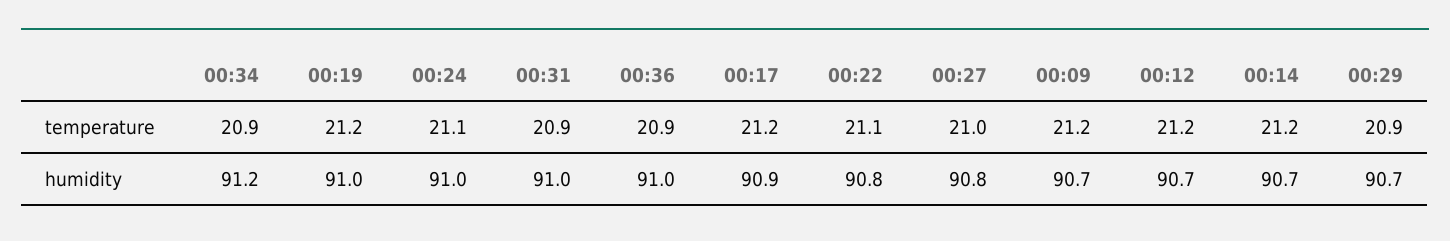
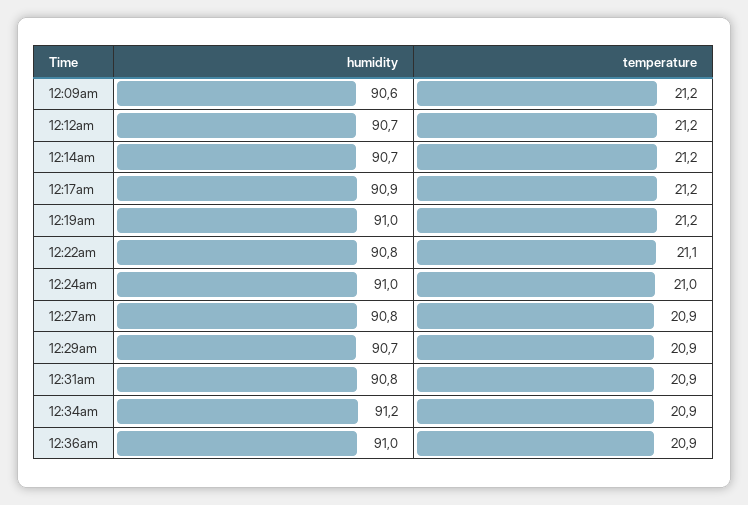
00:24, temperature: 21.1 -> 21
00:27, temperature: 21 -> 20.9
00:31, humidity: 91 -> 90.8
00:09, humidity: 90.7 -> 90.6

